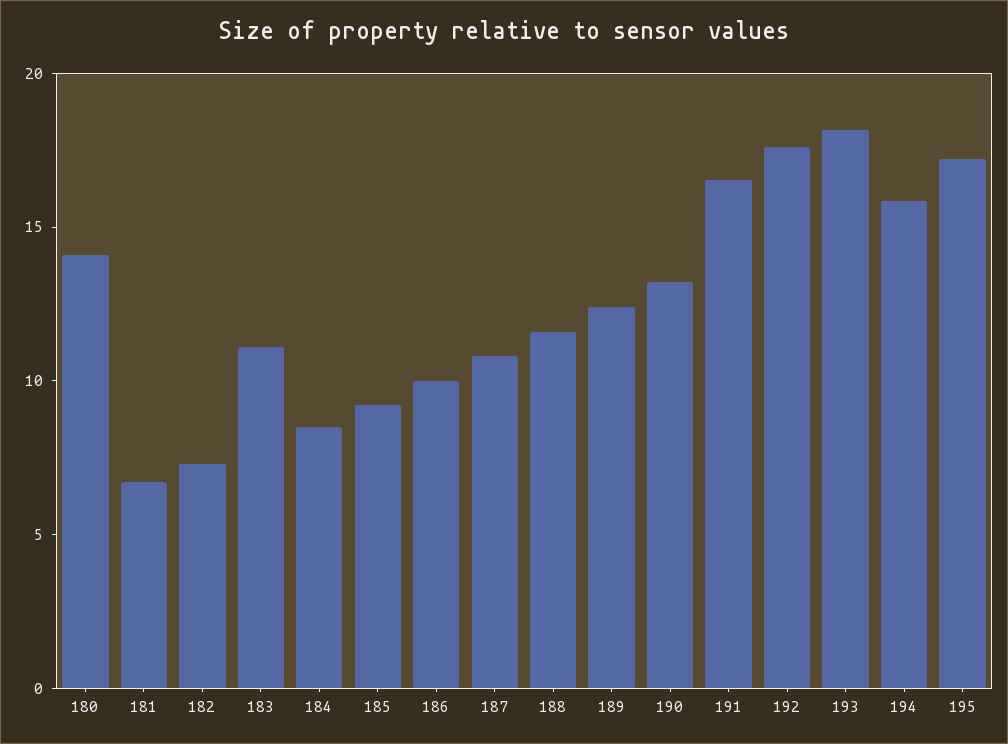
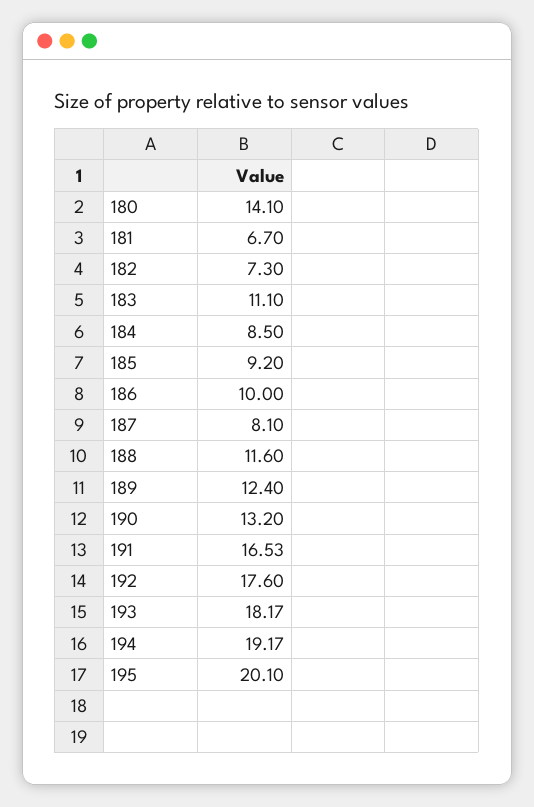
187: 11 -> 8.1
194: 16 -> 19.17
195: 17 -> 20.1

